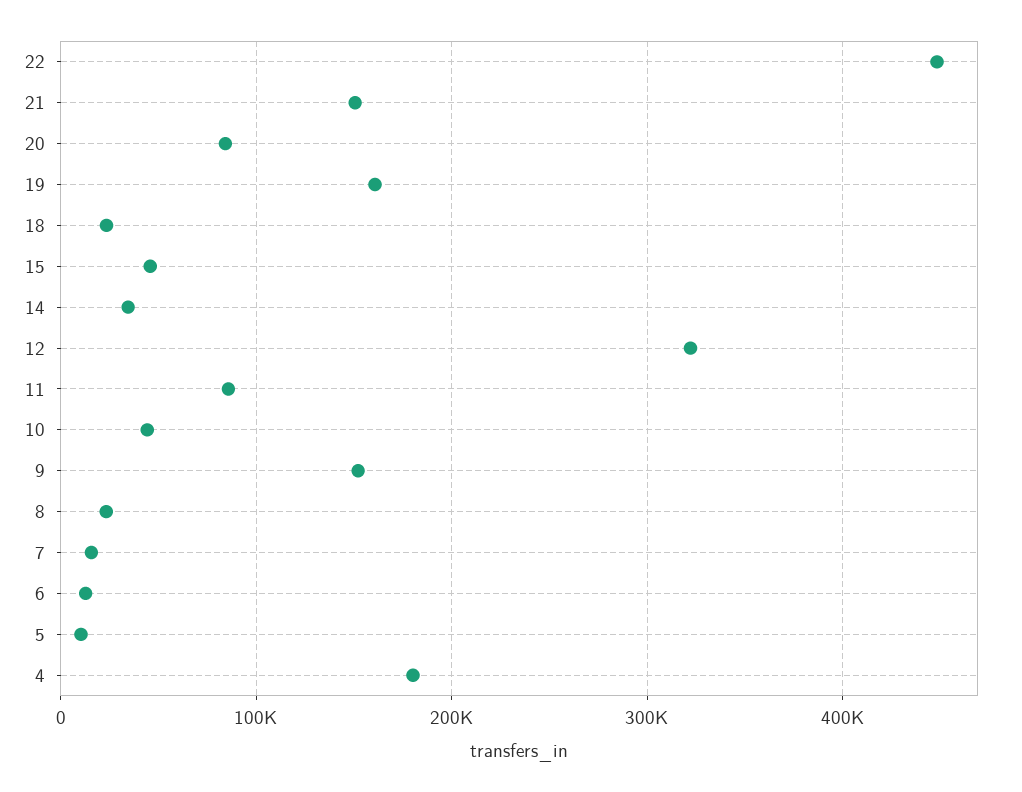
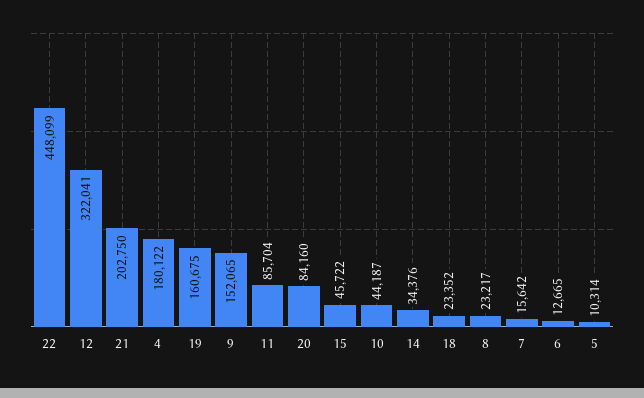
21: 150000 -> 202750

